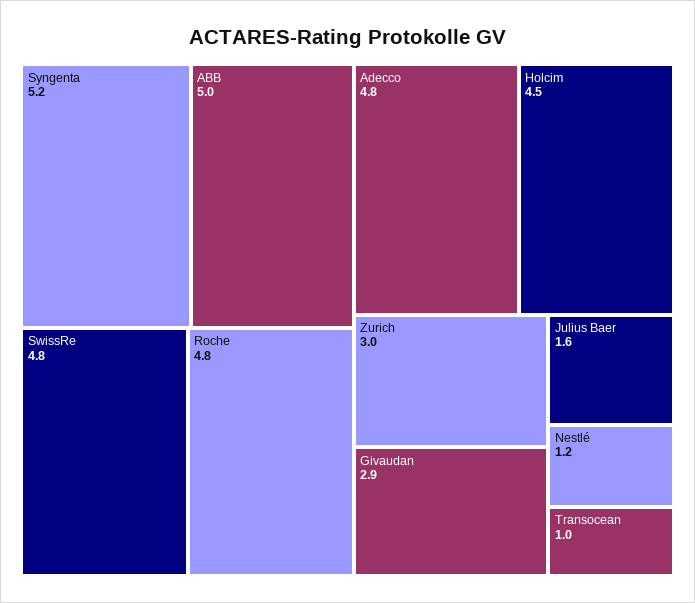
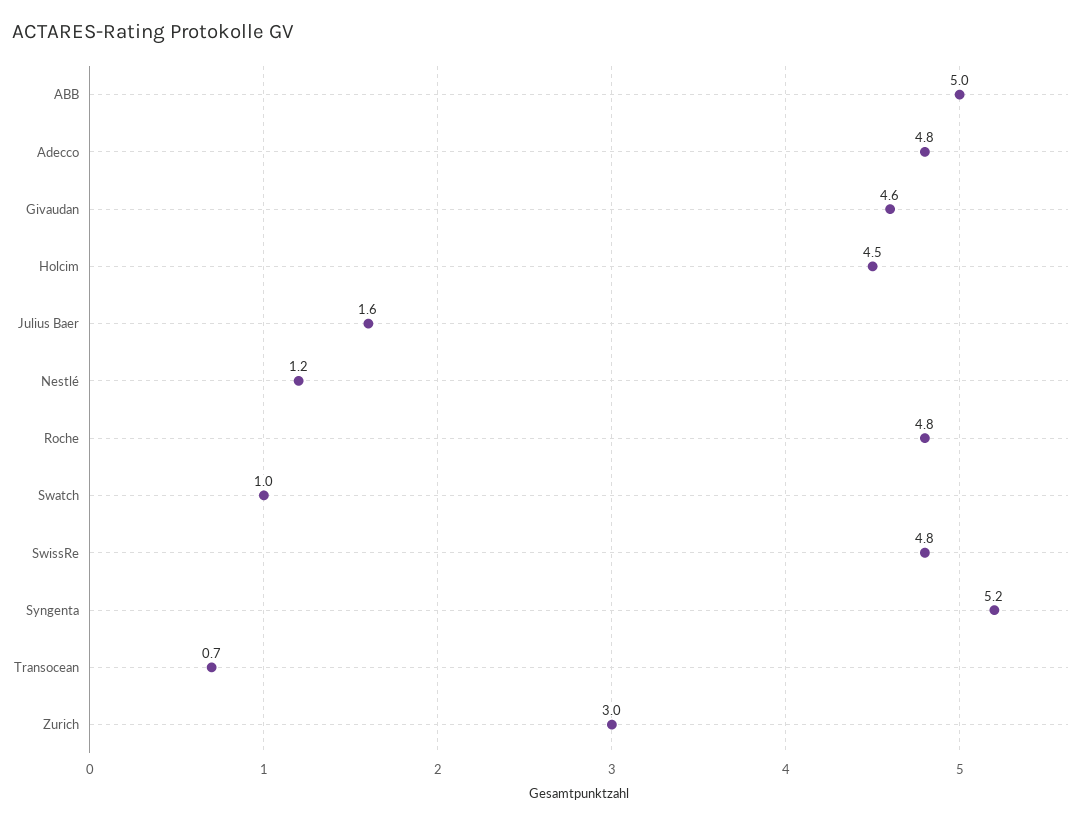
Givaudan: 2.9 -> 4.6
Transocean: 1 -> 0.7
Swatch: none -> 1

